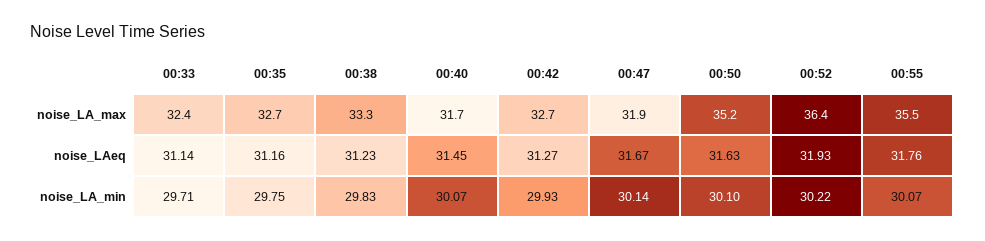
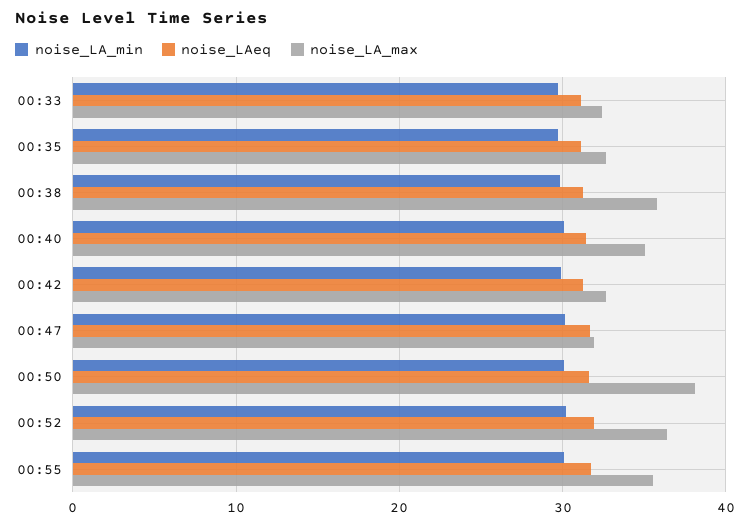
noise_LA_max, 00:38: 33.3 -> 36
noise_LA_max, 00:40: 31.7 -> 35
noise_LA_max, 00:50: 35.2 -> 38

